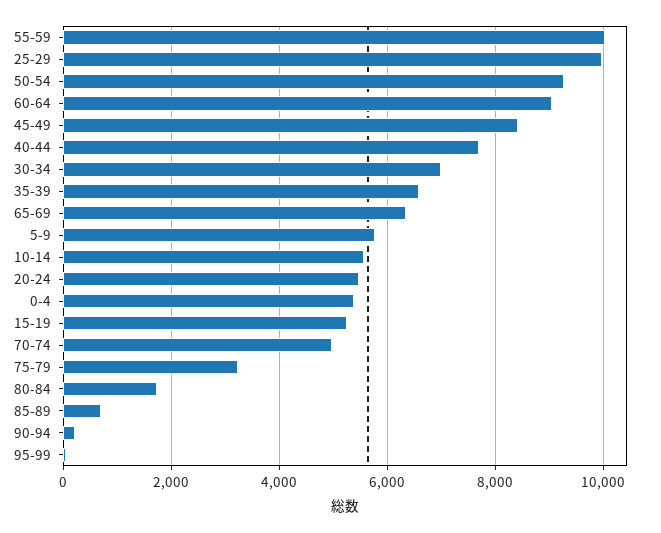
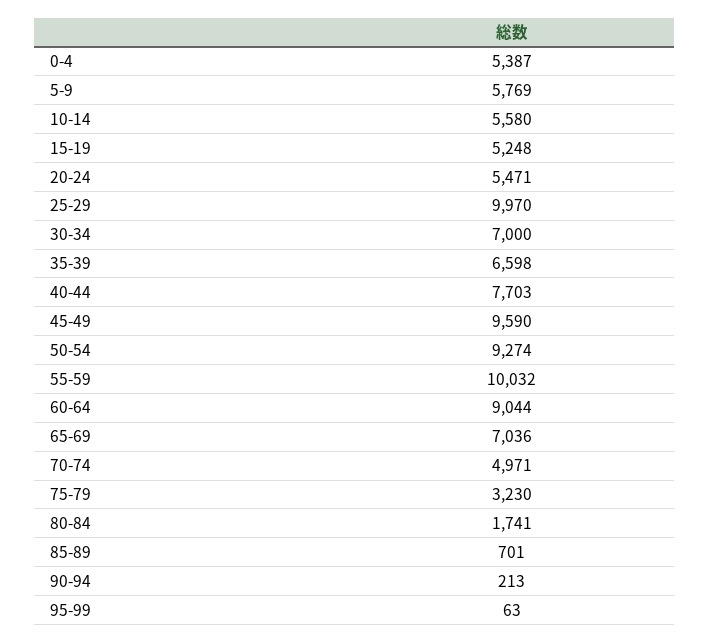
45-49: 8400 -> 9590
65-69: 6400 -> 7036

